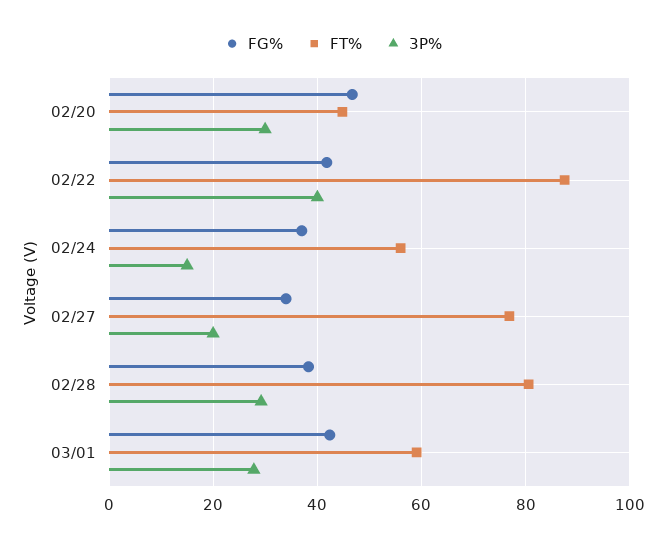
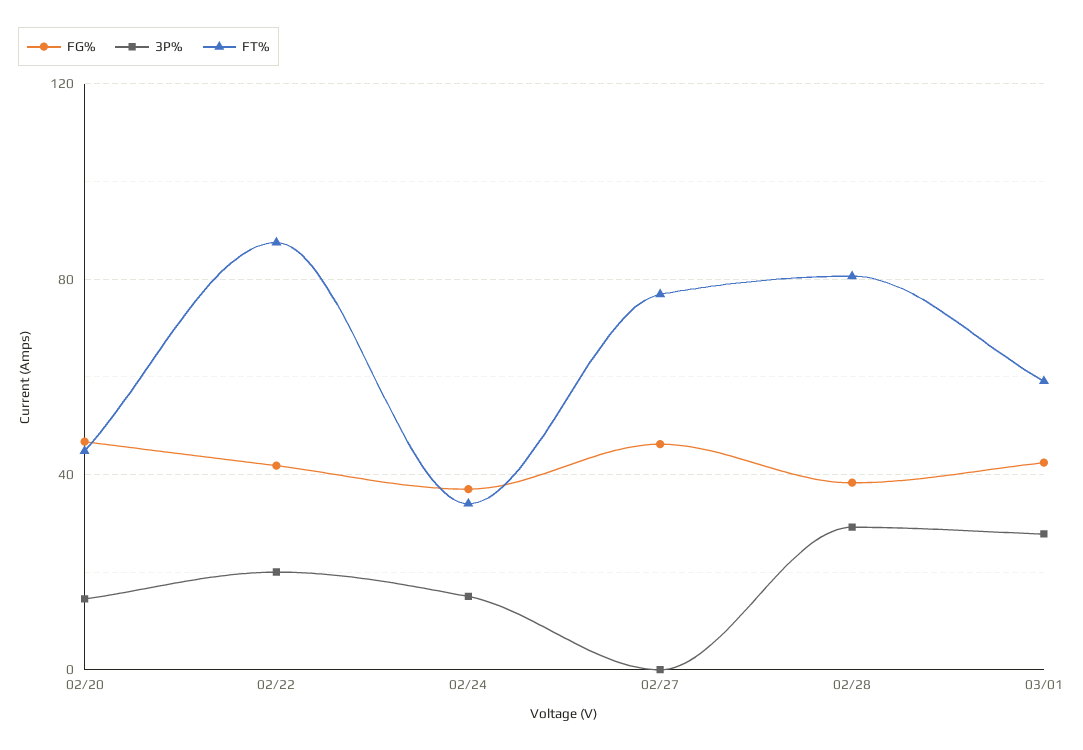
3P%, 02/20: 30 -> 15
3P%, 02/22: 40 -> 20
FT%, 02/24: 56 -> 35
FG%, 02/27: 34 -> 45
3P%, 02/27: 20 -> 0

